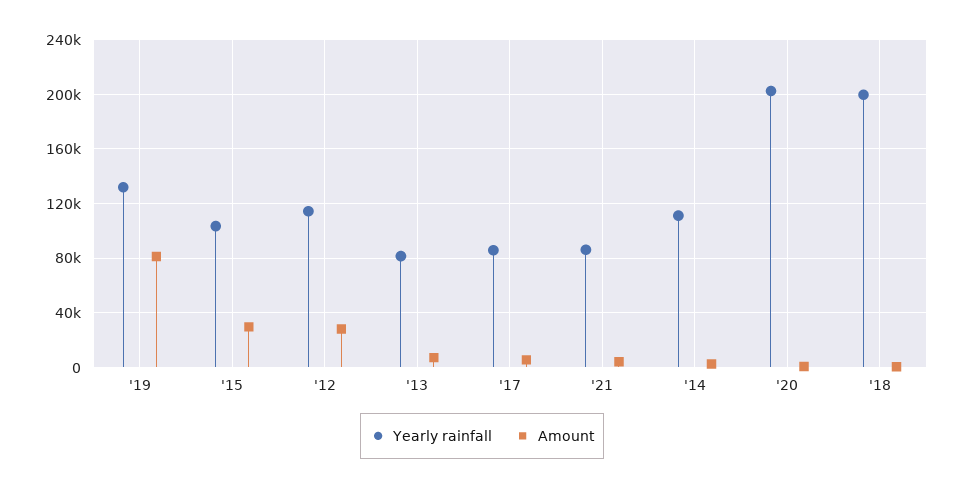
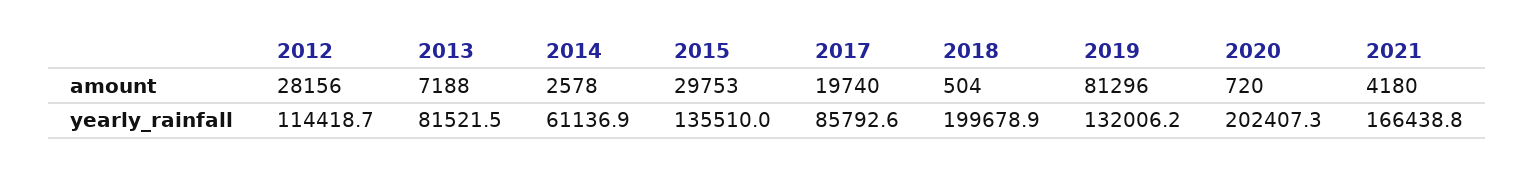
Yearly rainfall, '15: 105000 -> 135510
Amount, '17: 5000 -> 19740
Yearly rainfall, '21: 85000 -> 166438.8
Yearly rainfall, '14: 110000 -> 61136.9

